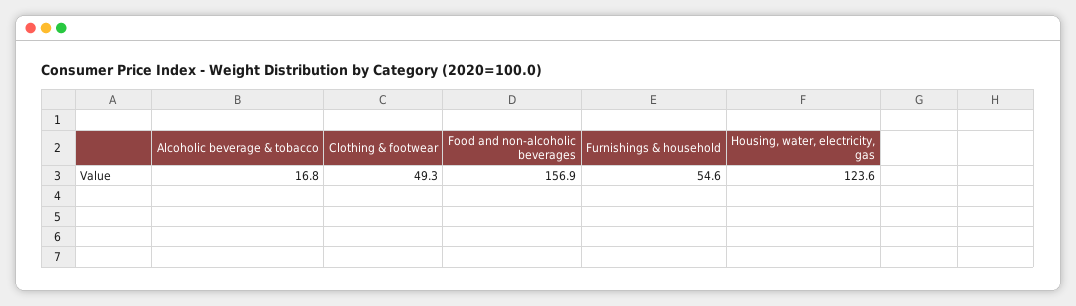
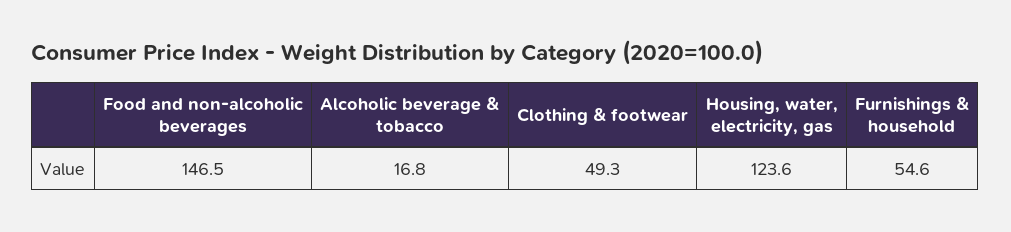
Food and non-alcoholic beverages: 156.9 -> 146.5

